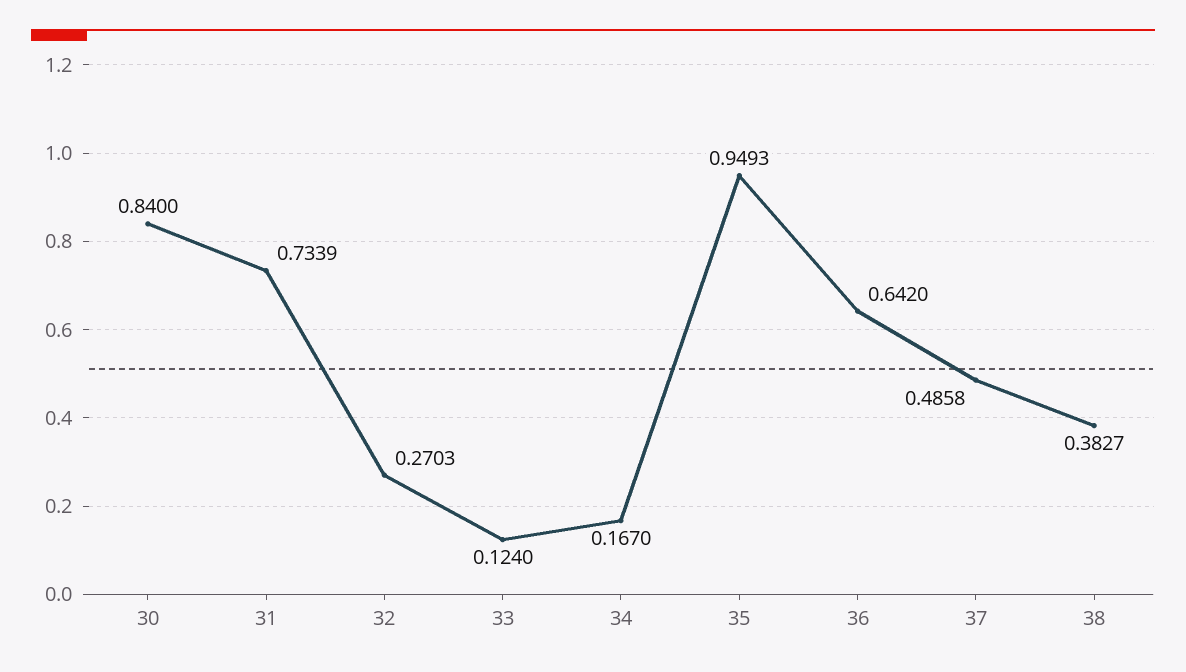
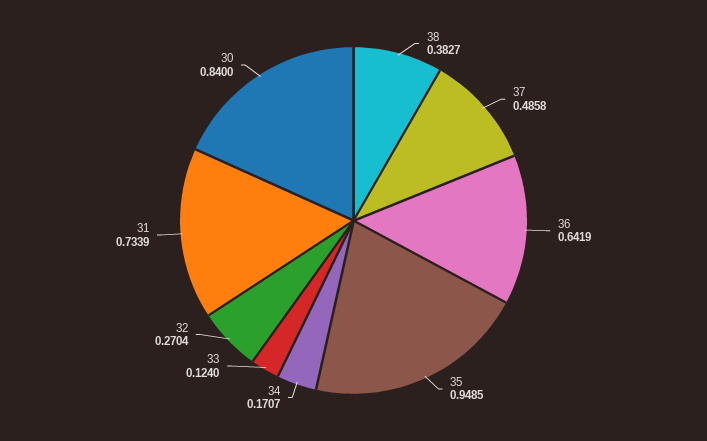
32: 0.2703 -> 0.2704
34: 0.167 -> 0.1707
35: 0.9493 -> 0.9485
36: 0.642 -> 0.6419

